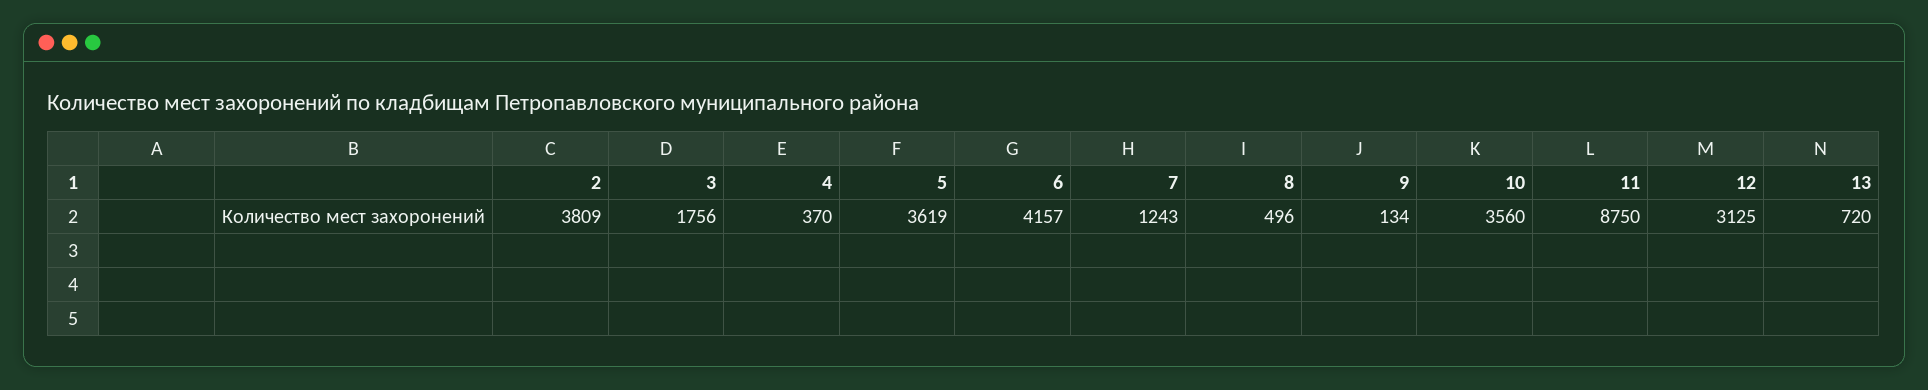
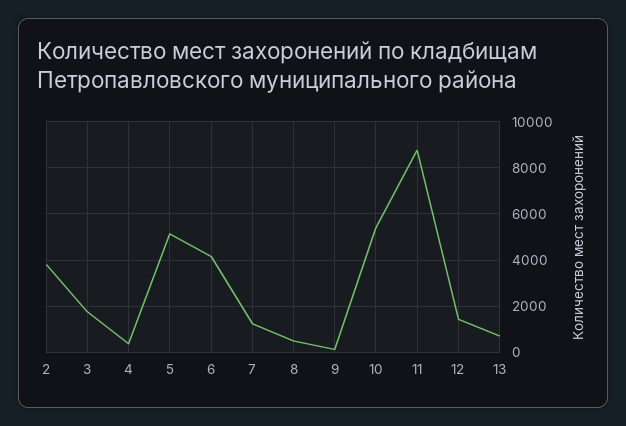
5: 3619 -> 5000
10: 3560 -> 5500
12: 3125 -> 1500

